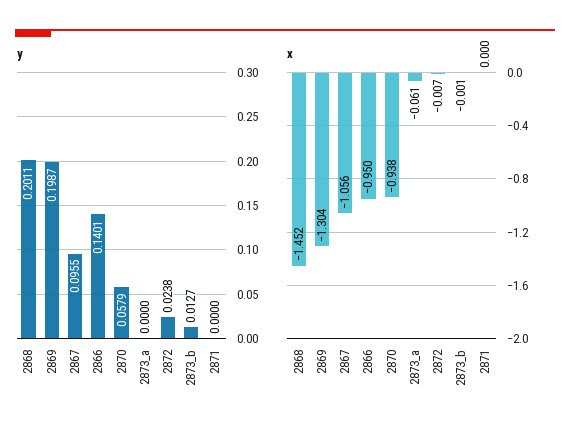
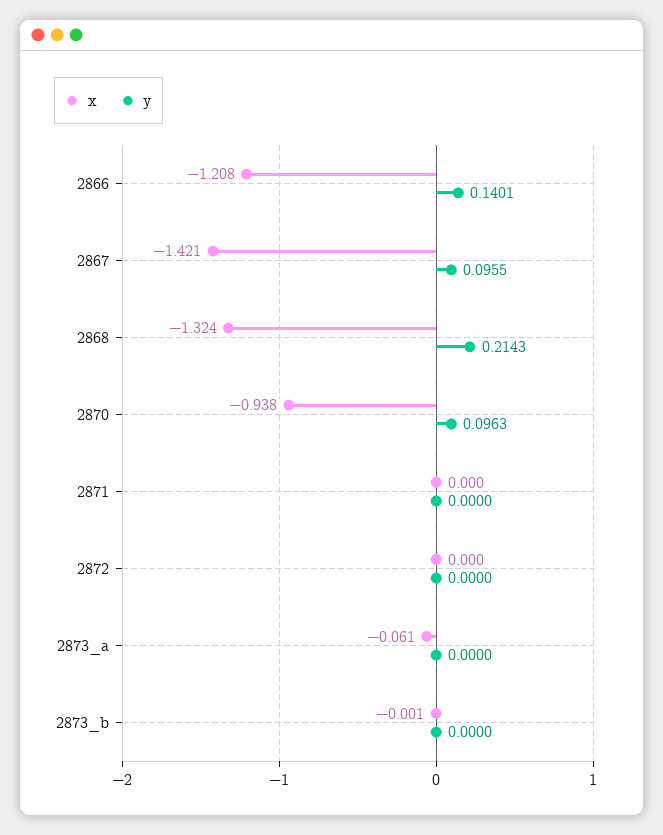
y, 2868: 0.2011 -> 0.2143
y, 2869: 0.1987 -> none
y, 2870: 0.0579 -> 0.0963
y, 2872: 0.0238 -> 0
y, 2873_b: 0.0127 -> 0
x, 2868: -1.452 -> -1.324
x, 2869: -1.304 -> none
x, 2867: -1.056 -> -1.421
x, 2866: -0.95 -> -1.208
x, 2872: -0.007 -> 0

